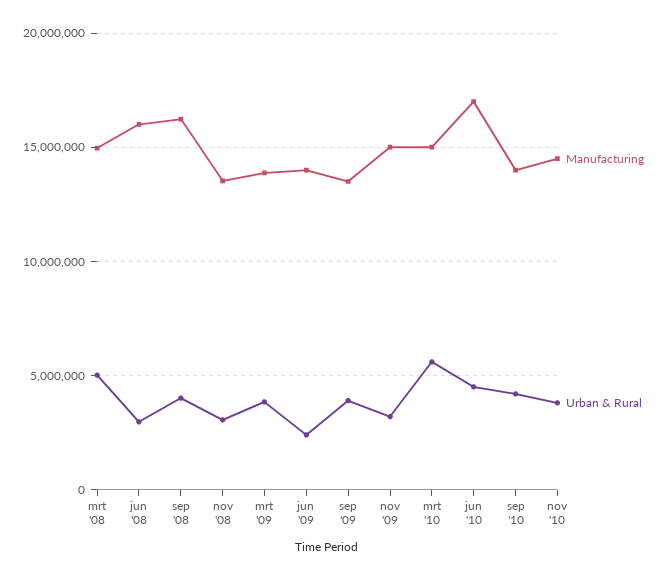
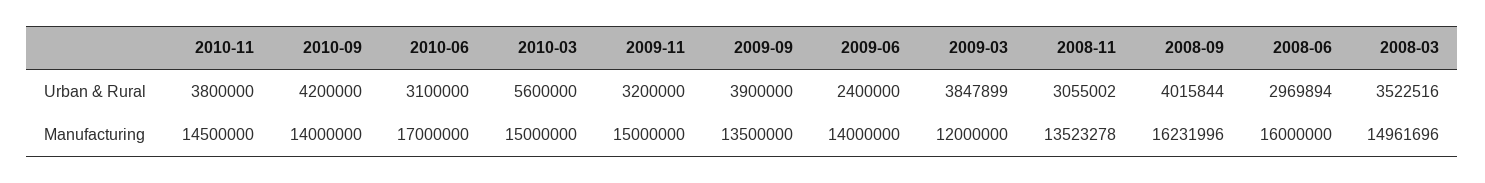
Urban & Rural, mrt '08: 5000000 -> 3522516
Manufacturing, mrt '09: 14000000 -> 12000000
Urban & Rural, jun '10: 4500000 -> 3100000

